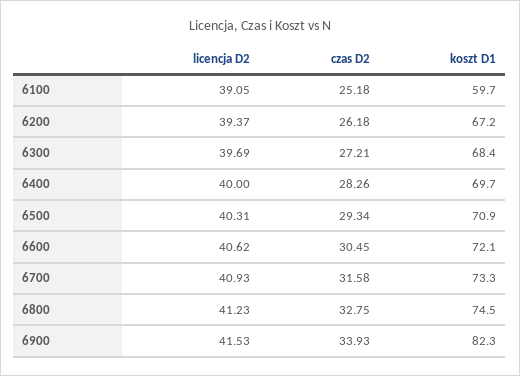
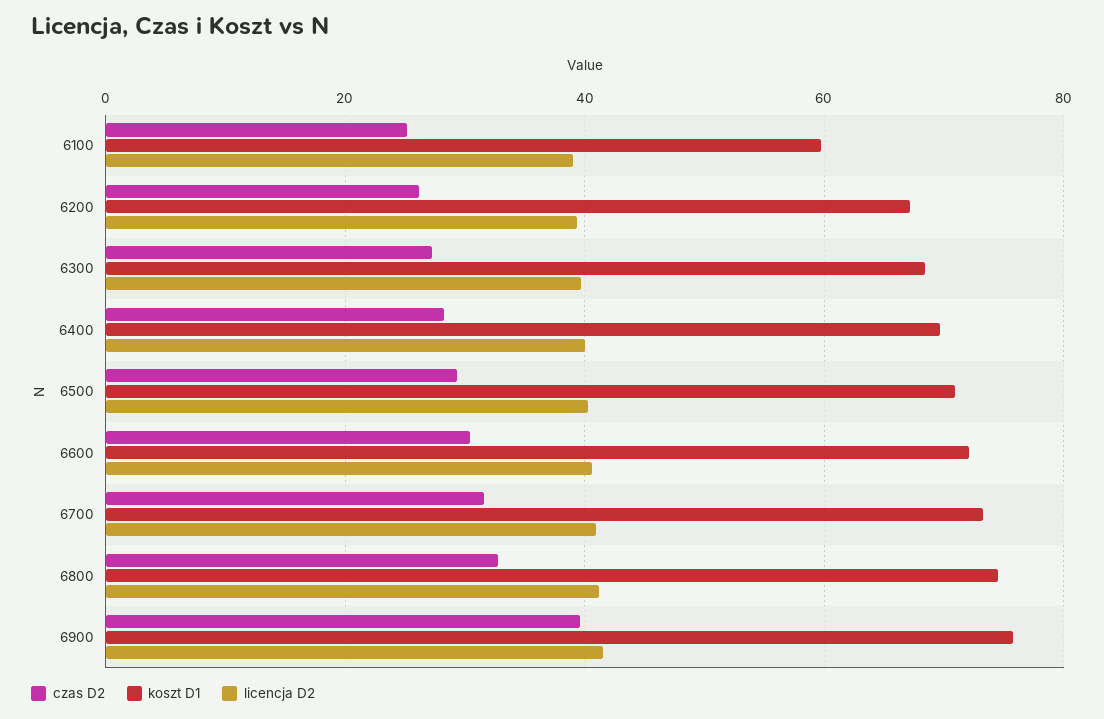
czas D2, 6900: 33.93 -> 40
koszt D1, 6900: 82.3 -> 76

